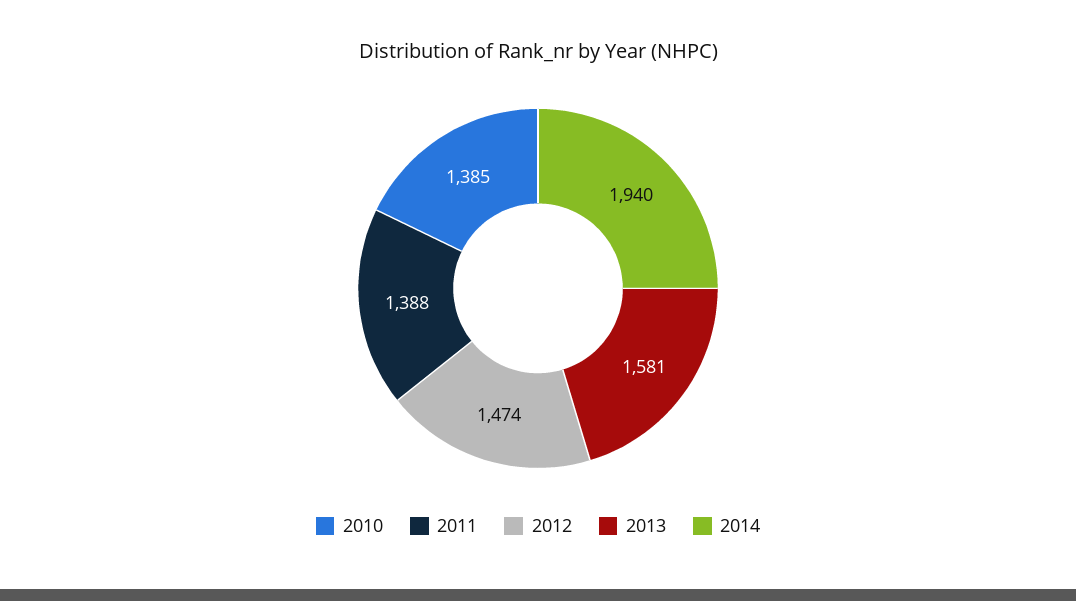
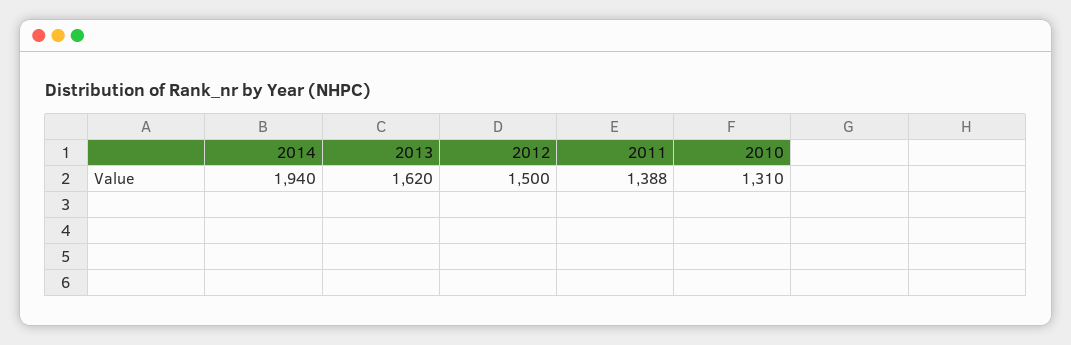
2010: 1385 -> 1310
2012: 1474 -> 1500
2013: 1581 -> 1620

